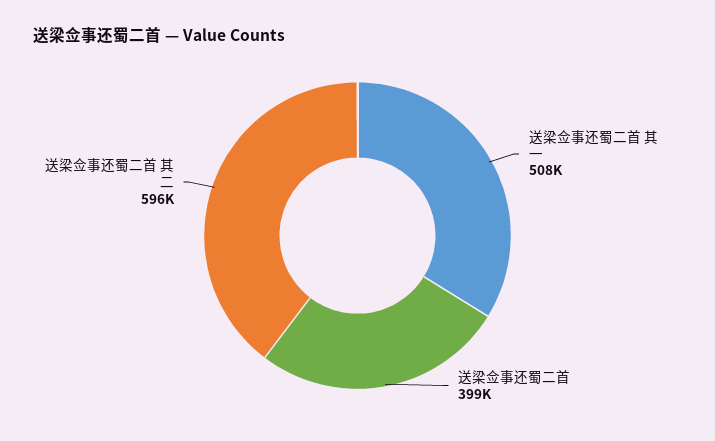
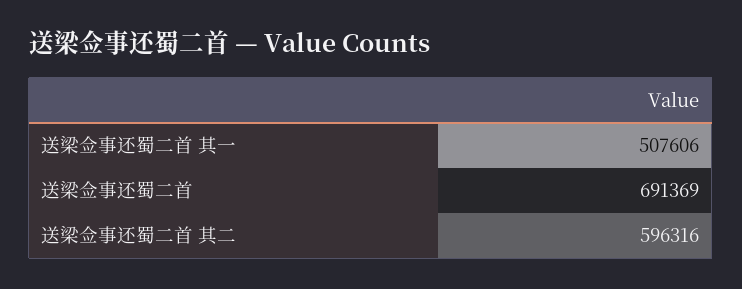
送梁佥事还蜀二首: 399000 -> 691369

